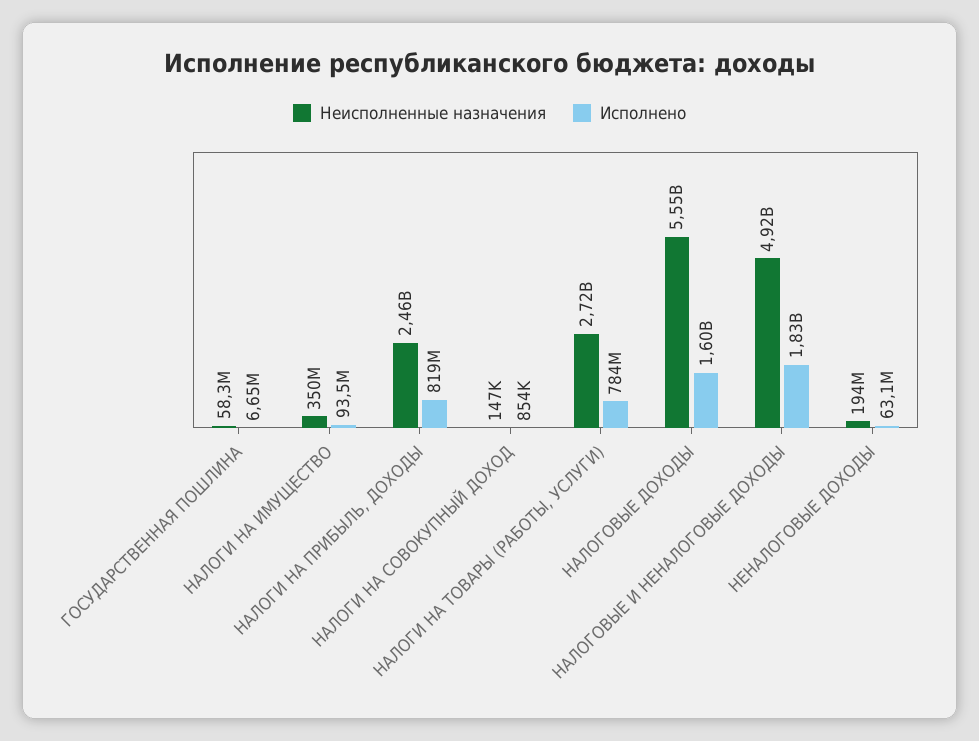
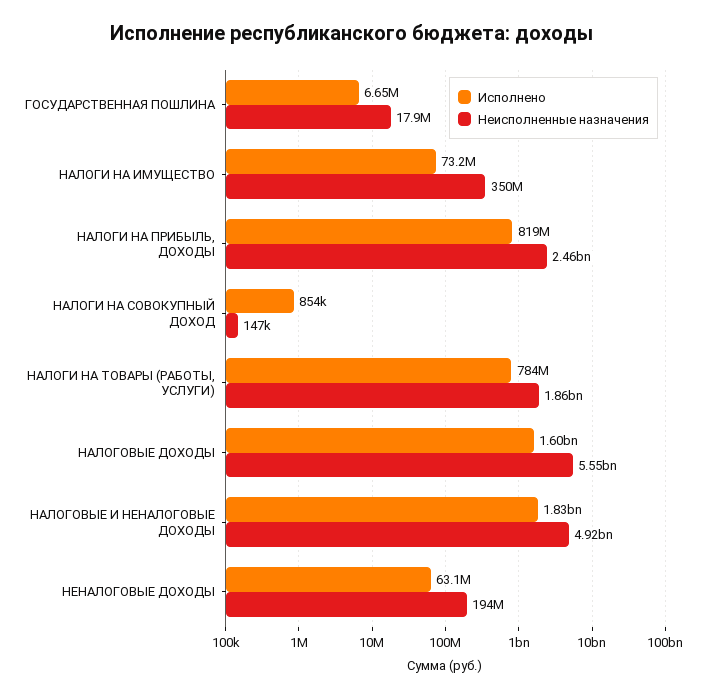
Неисполненные назначения, ГОСУДАРСТВЕННАЯ ПОШЛИНА: 58300000 -> 17900000
Исполнено, НАЛОГИ НА ИМУЩЕСТВО: 93500000 -> 73200000
Неисполненные назначения, НАЛОГИ НА ТОВАРЫ (РАБОТЫ, УСЛУГИ): 2720000000 -> 1860000000

